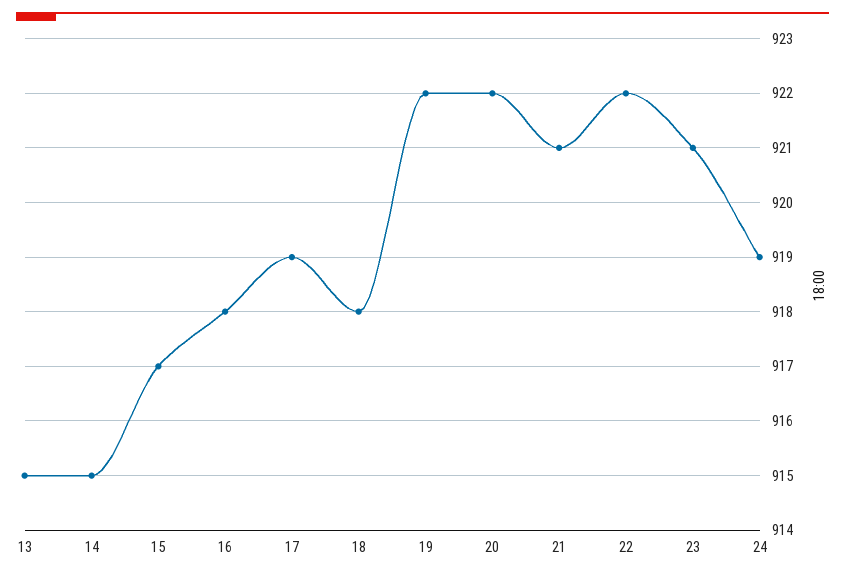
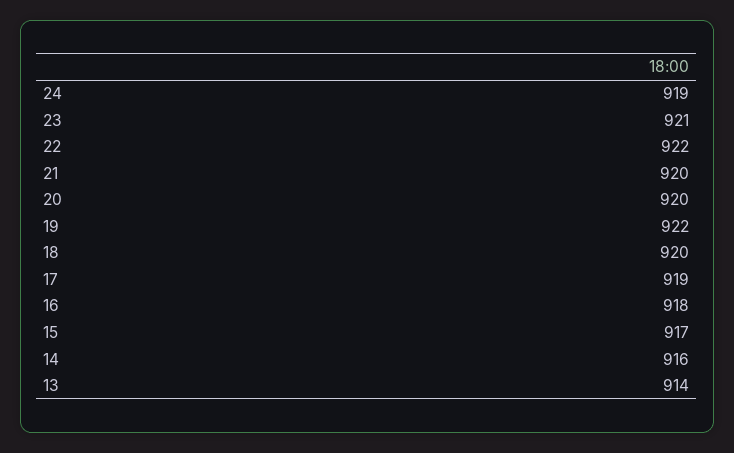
13: 915 -> 914
14: 915 -> 916
18: 918 -> 920
20: 922 -> 920
21: 921 -> 920

